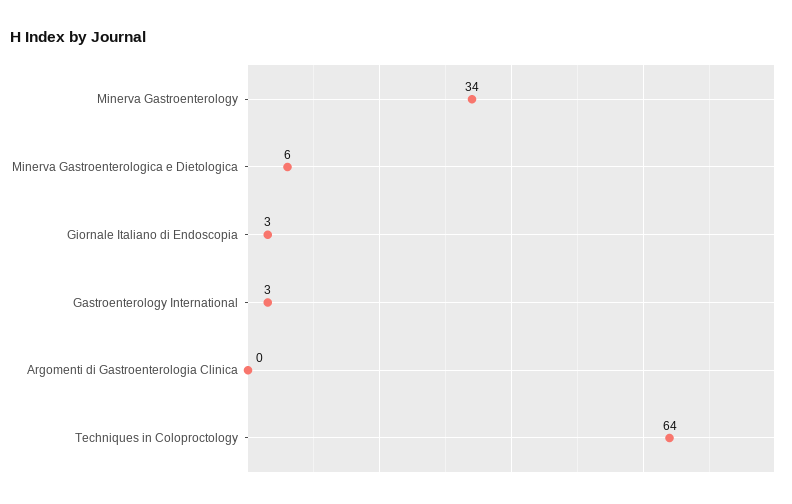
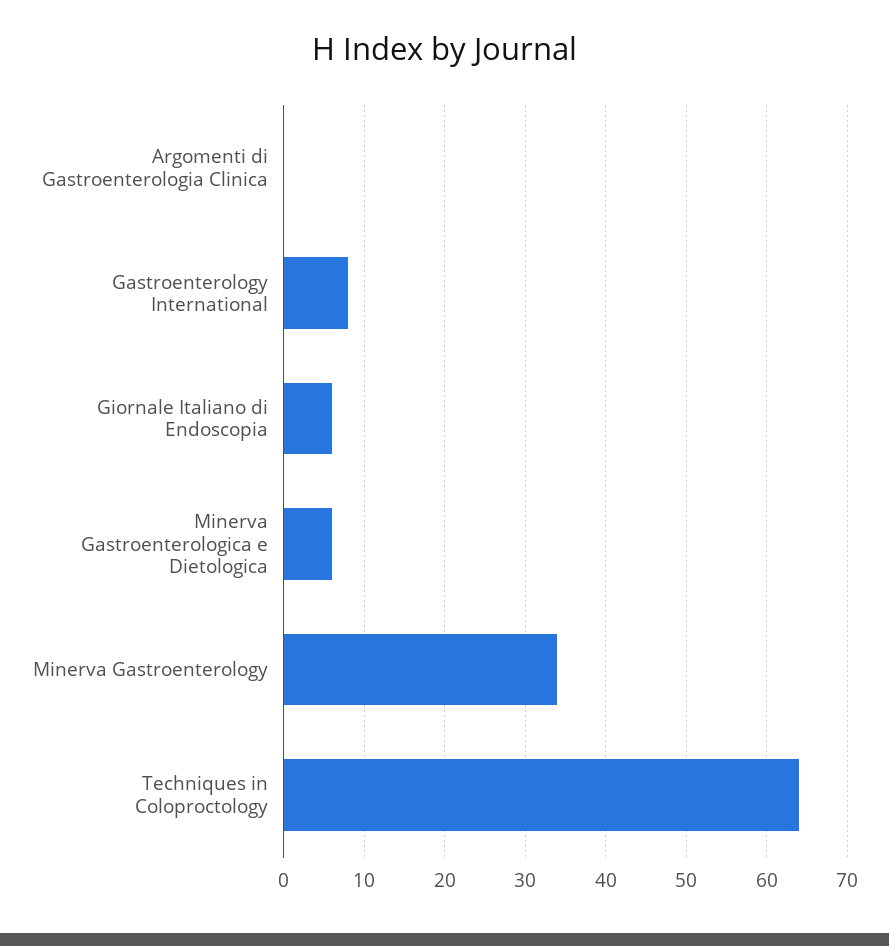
Giornale Italiano di Endoscopia: 3 -> 6
Gastroenterology International: 3 -> 8

